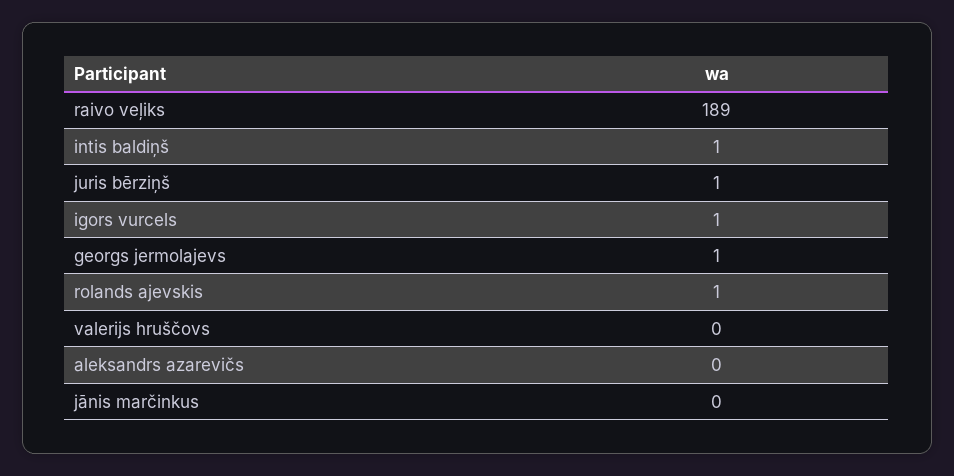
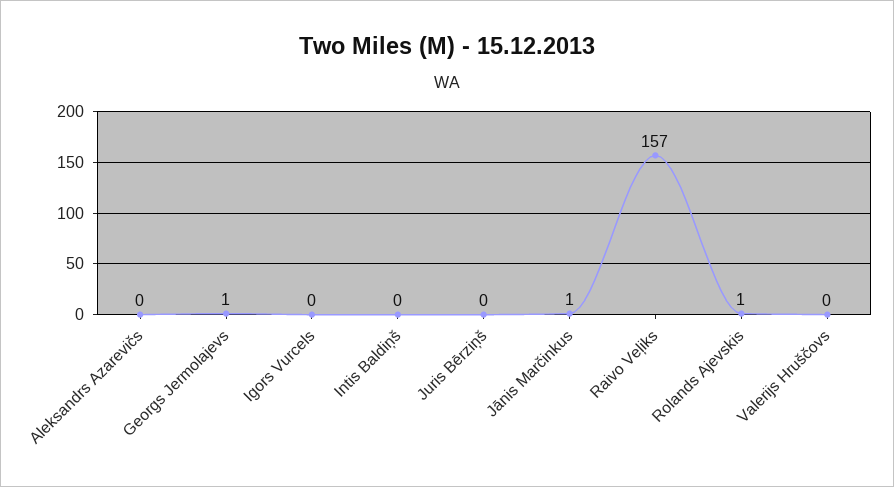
raivo veļiks: 189 -> 157
intis baldiņš: 1 -> 0
juris bērziņš: 1 -> 0
igors vurcels: 1 -> 0
jānis marčinkus: 0 -> 1

